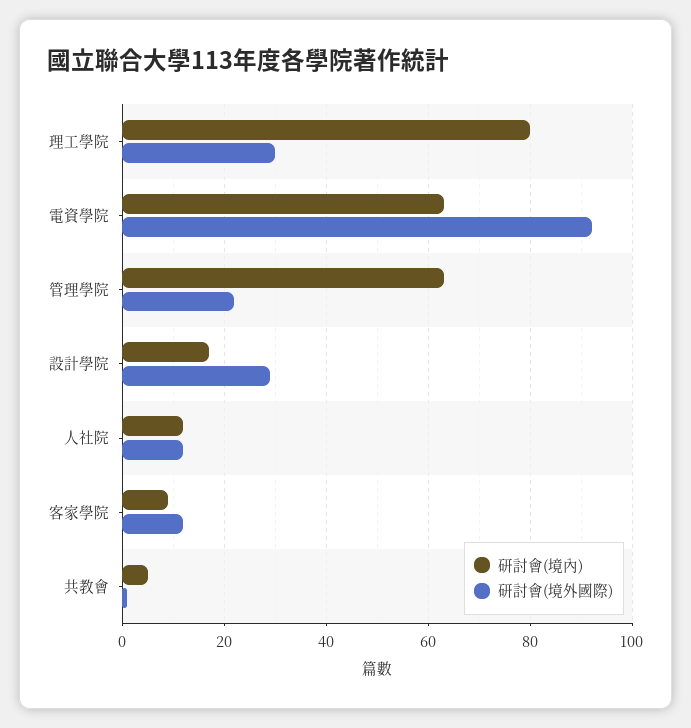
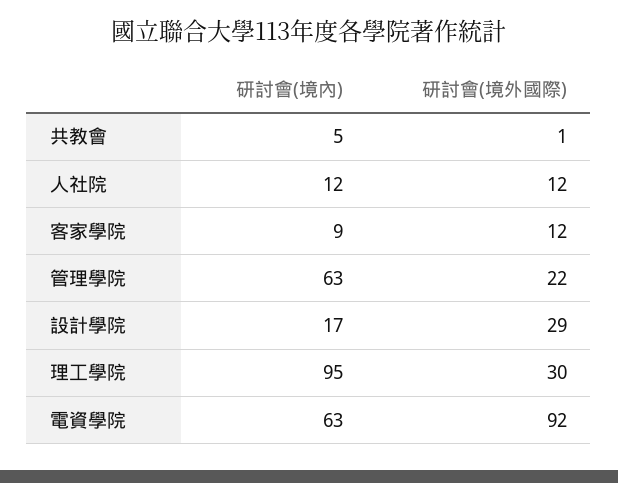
研討會(境內), 理工學院: 80 -> 95

